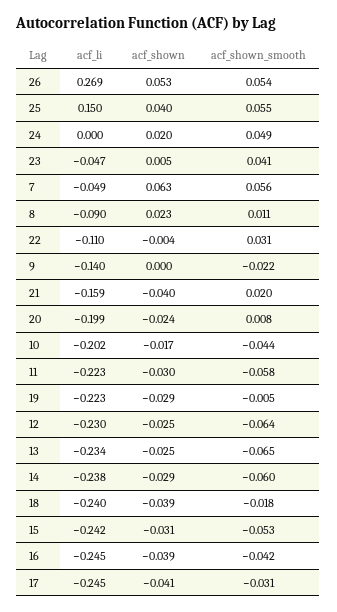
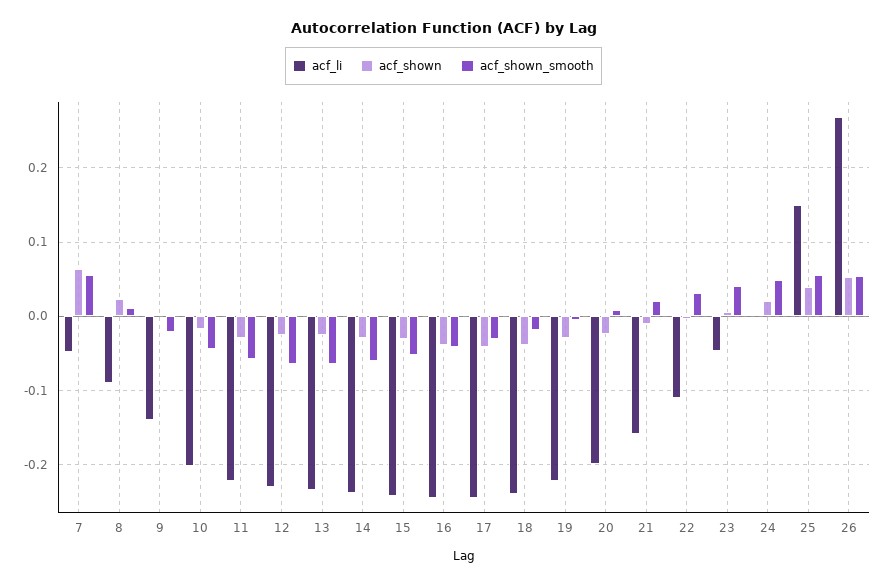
acf_shown, 21: -0.04 -> -0.01

